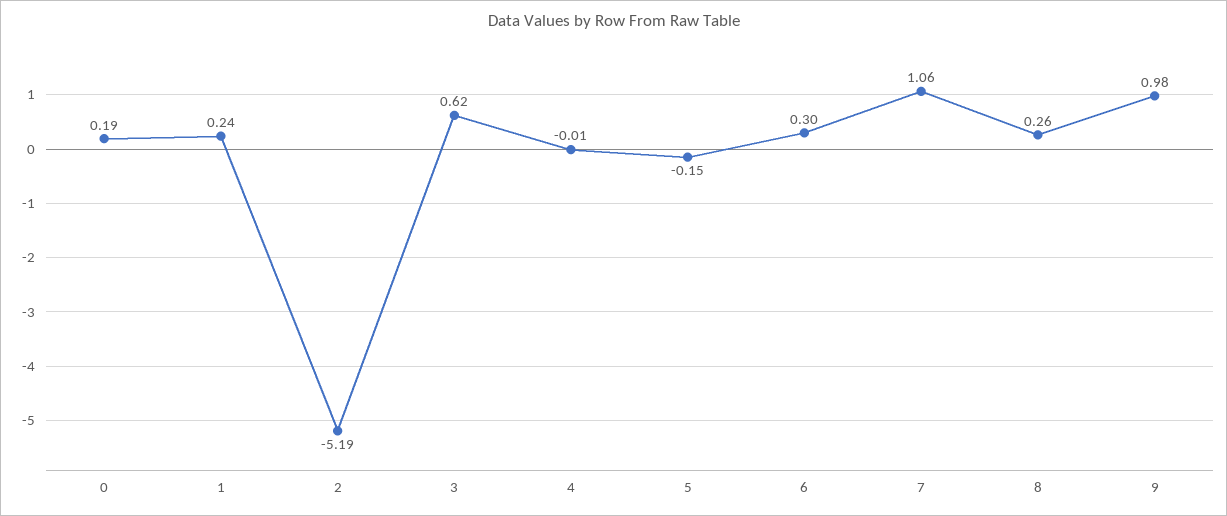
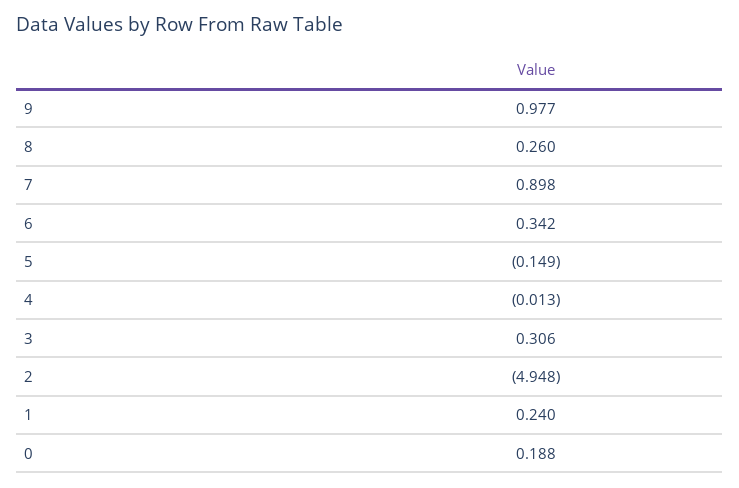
2: -5.19 -> -4.948
3: 0.62 -> 0.306
6: 0.3 -> 0.342
7: 1.06 -> 0.898

